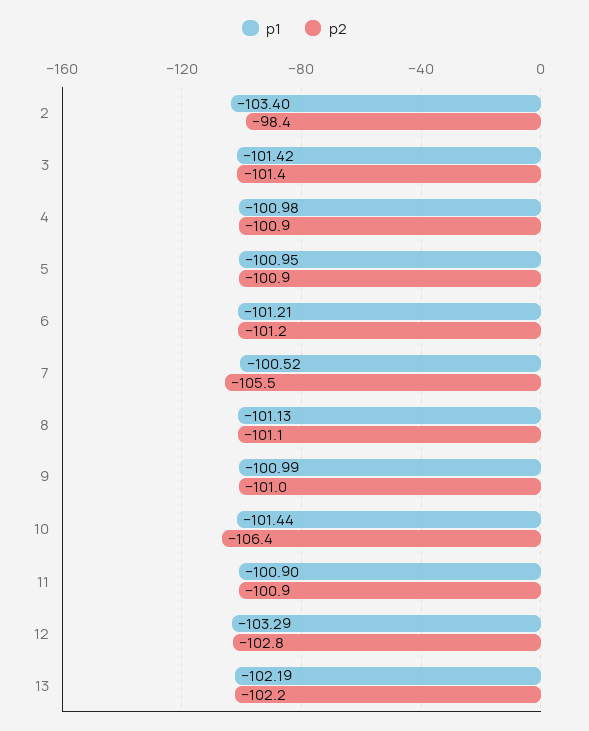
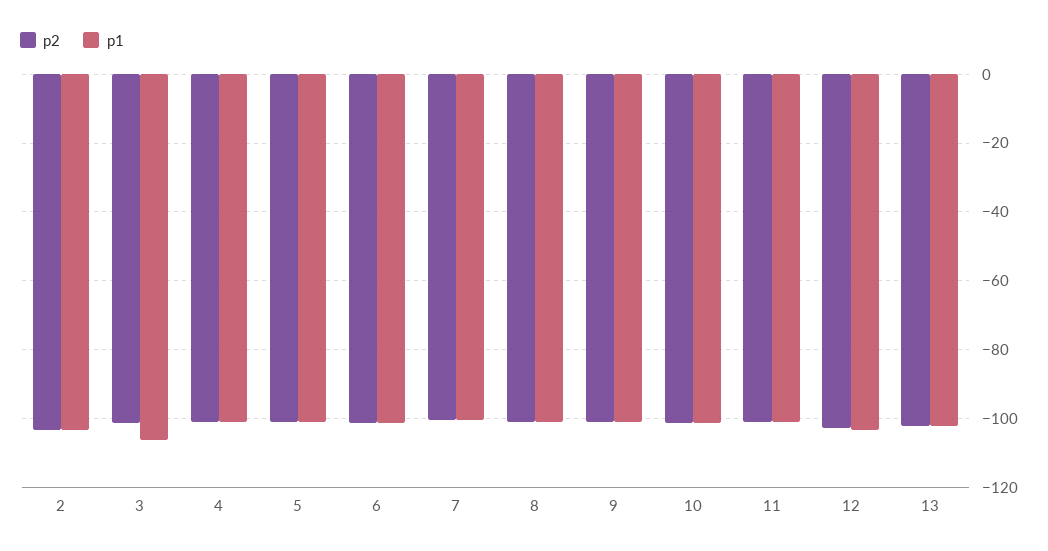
p2, 2: -98.4 -> -104
p1, 3: -101.42 -> -106
p2, 7: -105.5 -> -100
p2, 10: -106.4 -> -102

